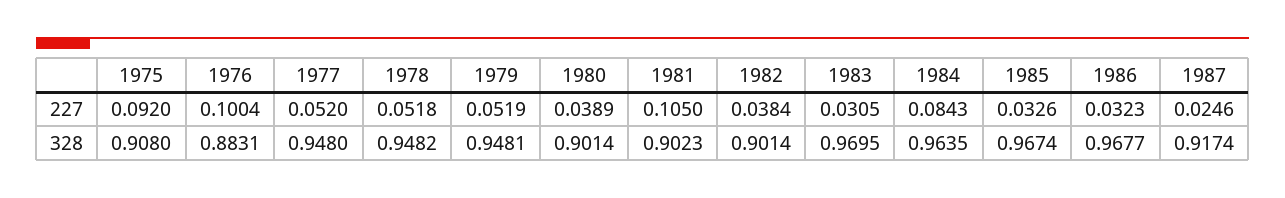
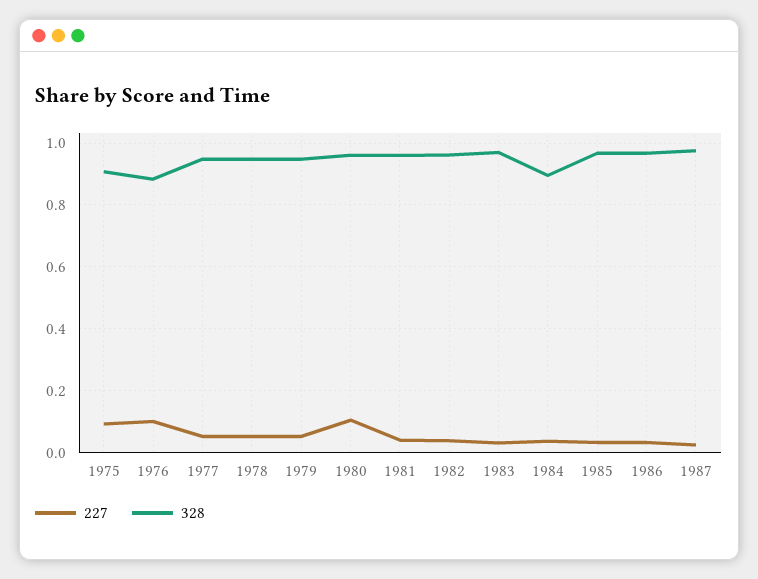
227, 1980: 0.0389 -> 0.1
227, 1981: 0.105 -> 0.04
227, 1984: 0.0843 -> 0.04
328, 1980: 0.9014 -> 0.96
328, 1981: 0.9023 -> 0.96
328, 1982: 0.9014 -> 0.96
328, 1984: 0.9635 -> 0.9
328, 1987: 0.9174 -> 0.98

